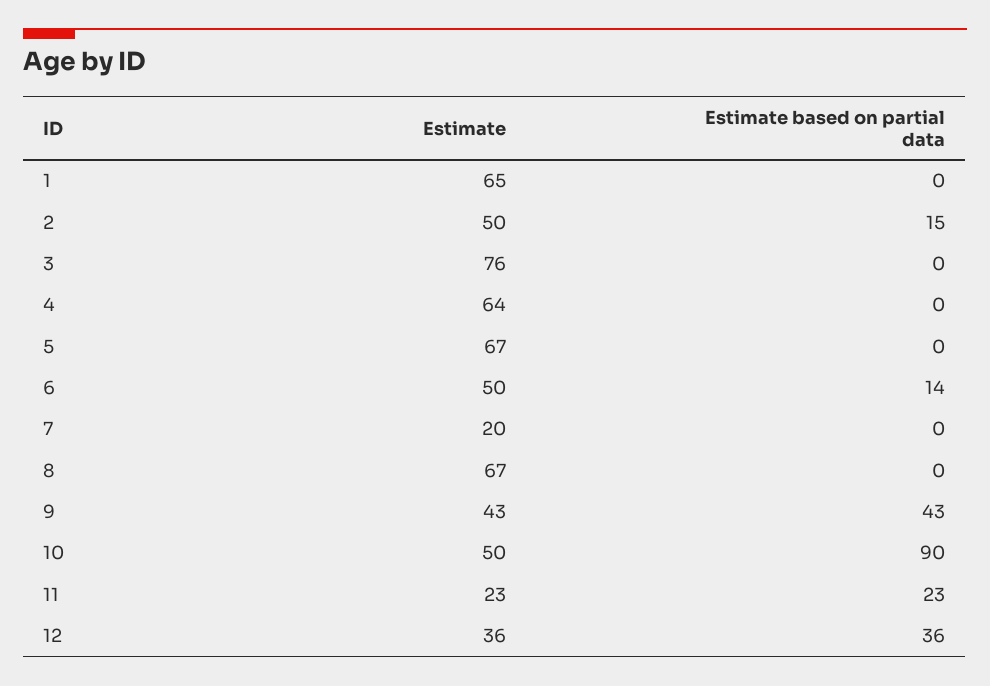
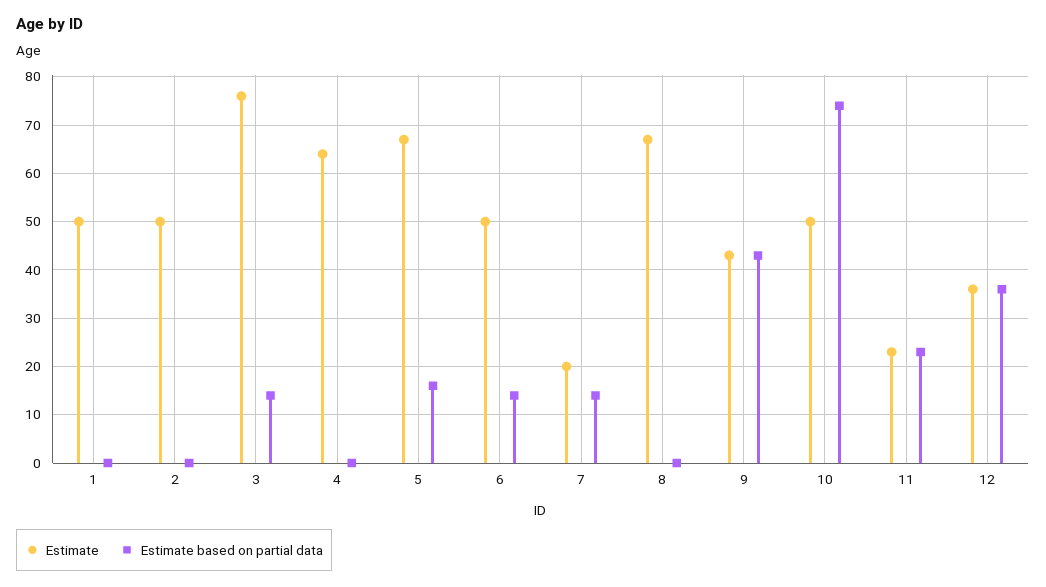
Estimate, 1: 65 -> 50
Estimate based on partial data, 2: 15 -> 0
Estimate based on partial data, 3: 0 -> 15
Estimate based on partial data, 5: 0 -> 15
Estimate based on partial data, 7: 0 -> 15
Estimate based on partial data, 10: 90 -> 75

